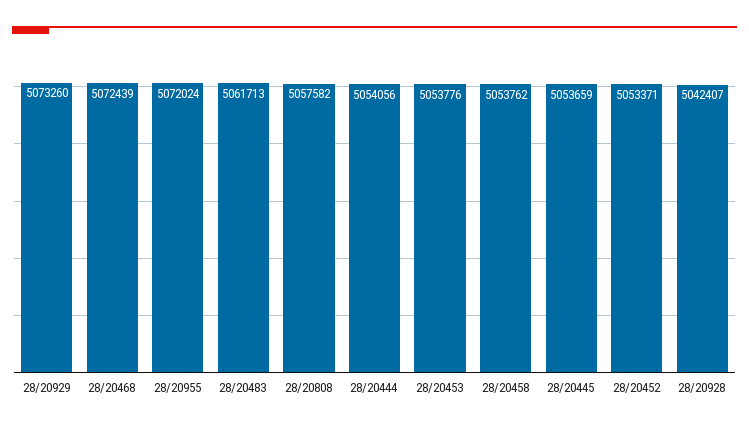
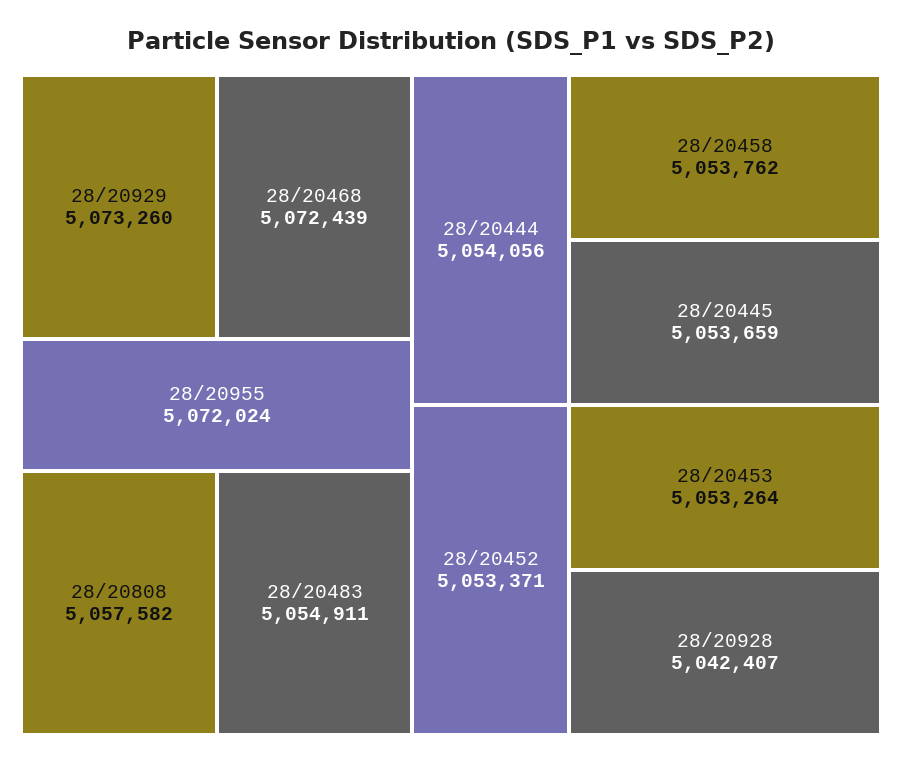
28/20483: 5061713 -> 5054911
28/20453: 5053776 -> 5053264

